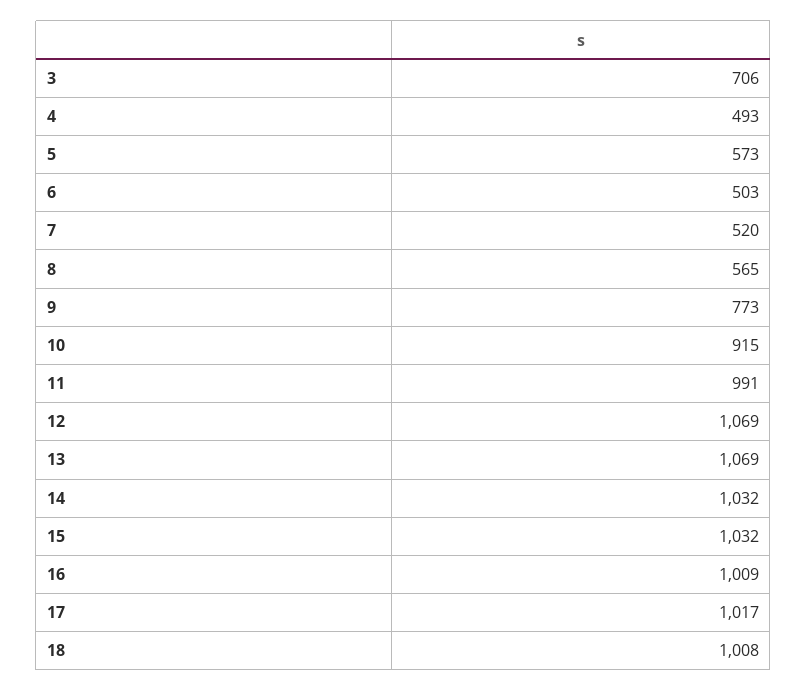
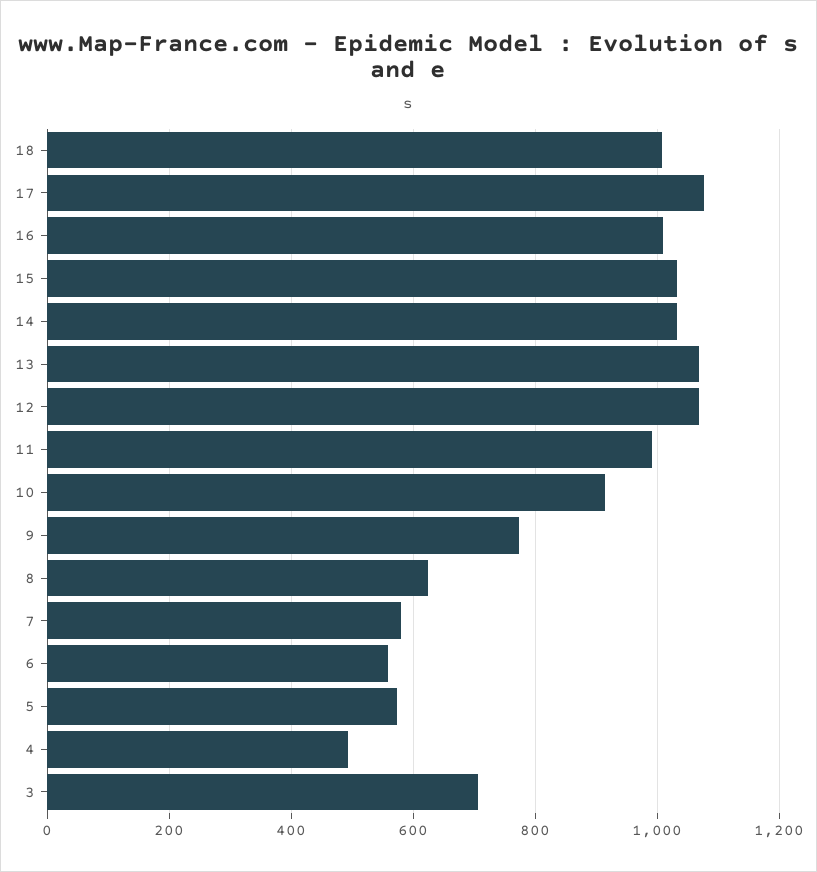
6: 503 -> 560
7: 520 -> 580
8: 565 -> 620
17: 1017 -> 1080

